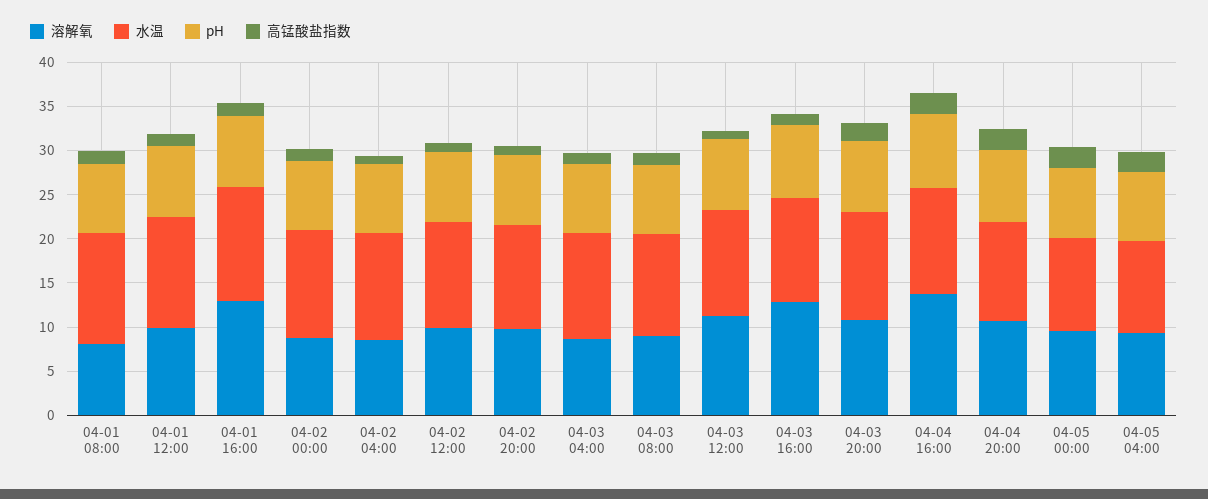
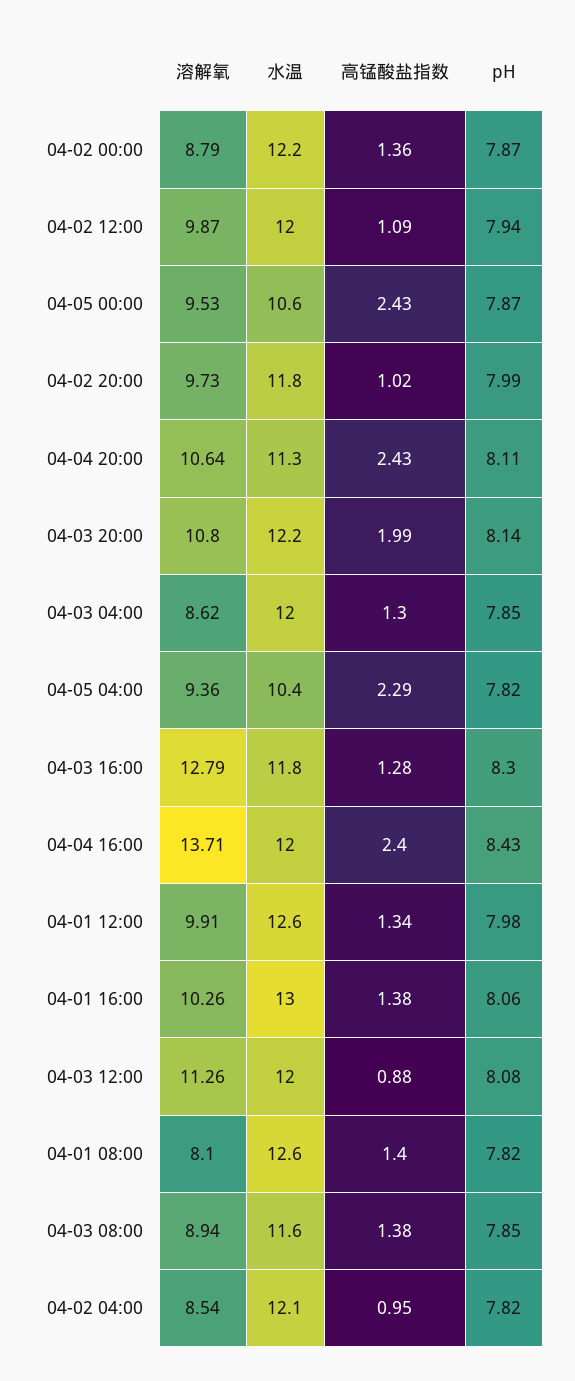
溶解氧, 04-01 16:00: 13 -> 10.26

